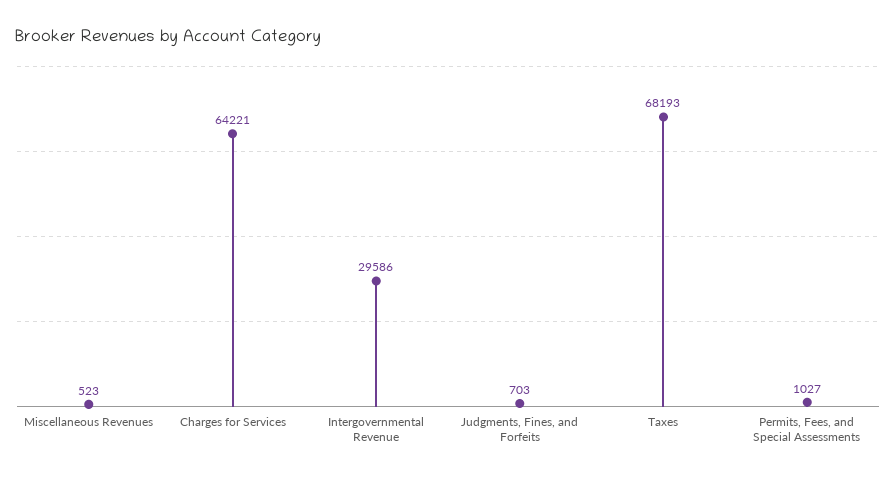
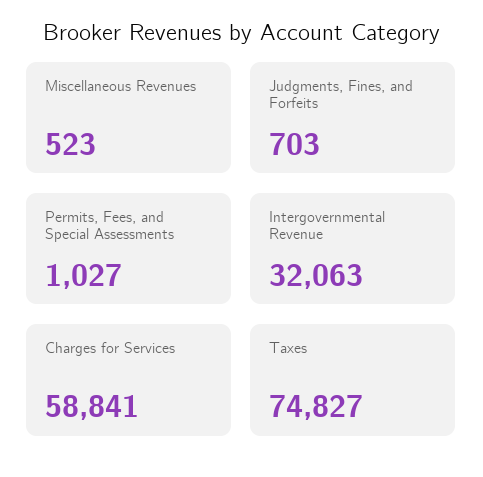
Charges for Services: 64221 -> 58841
Intergovernmental Revenue: 29586 -> 32063
Taxes: 68193 -> 74827

